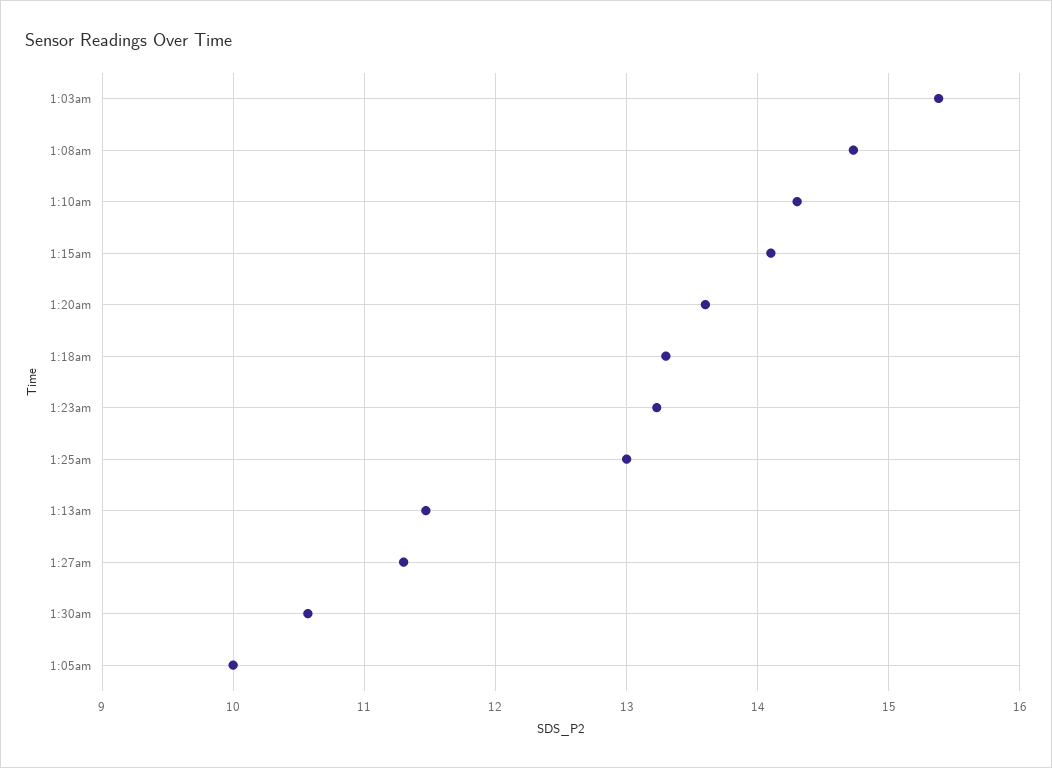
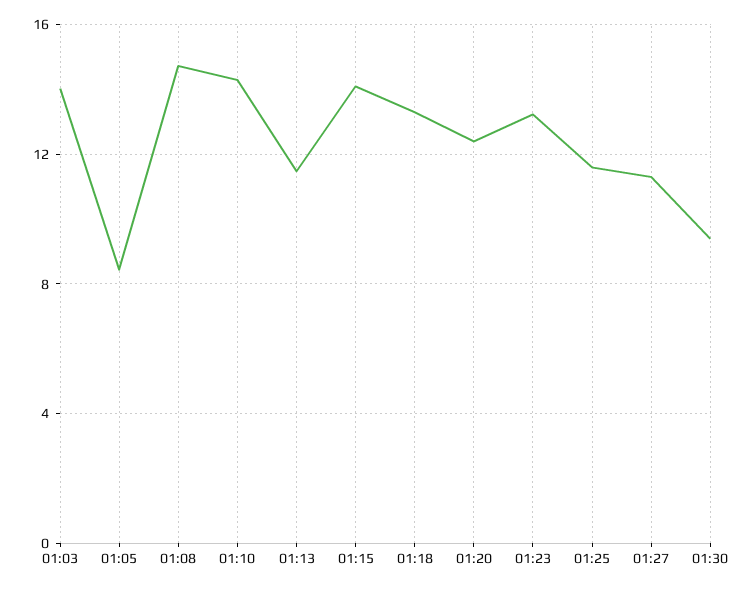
1:03am: 15.4 -> 14
1:20am: 13.6 -> 12.5
1:25am: 13 -> 11.5
1:30am: 10.6 -> 9.5
1:05am: 10 -> 8.5

